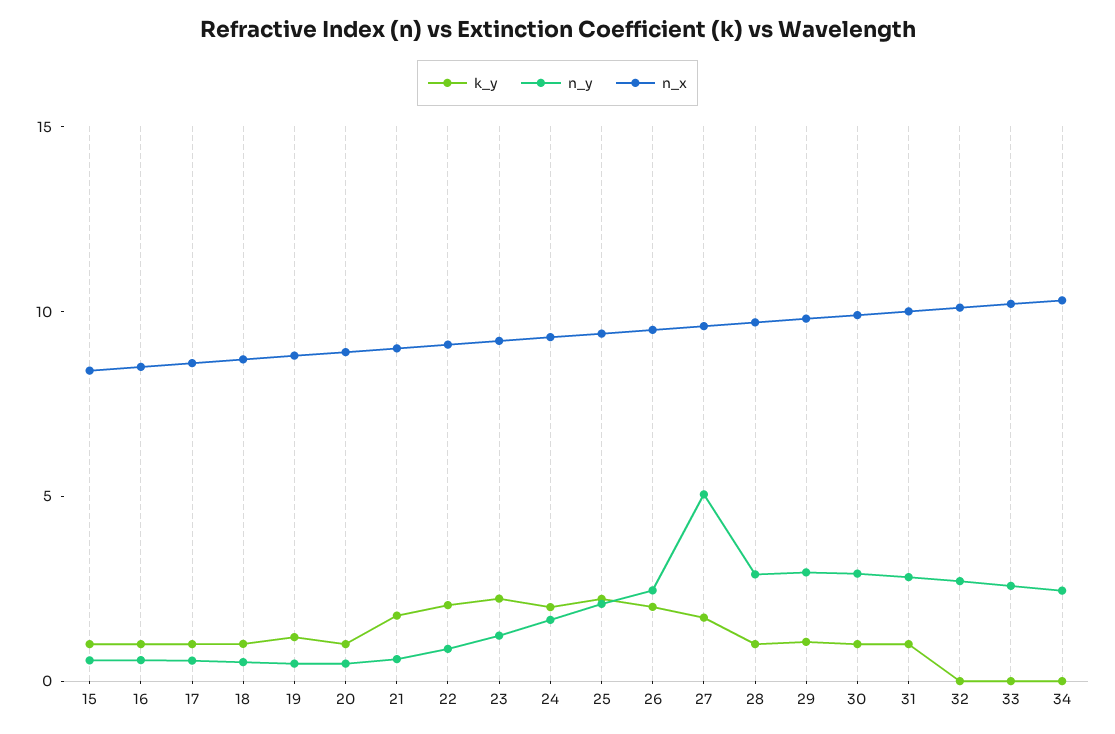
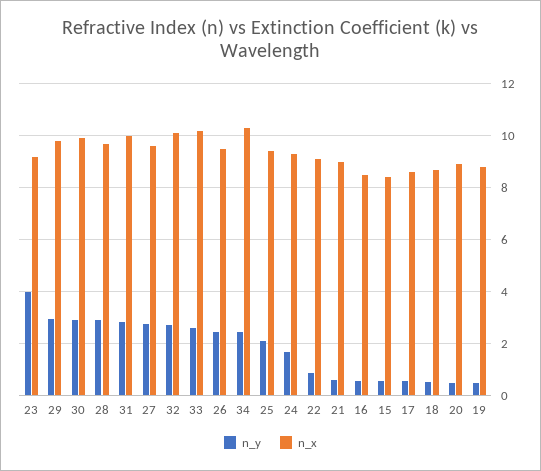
k_y, 15: 1 -> none
k_y, 16: 1 -> none
k_y, 17: 1 -> none
k_y, 18: 1 -> none
k_y, 19: 1 -> none
k_y, 20: 1 -> none
k_y, 21: 2 -> none
k_y, 22: 2 -> none
k_y, 23: 2 -> none
n_y, 23: 1 -> 4
k_y, 24: 2 -> none
k_y, 25: 2 -> none
k_y, 26: 2 -> none
k_y, 27: 2 -> none
n_y, 27: 5 -> 2.75
k_y, 28: 1 -> none
k_y, 29: 1 -> none
k_y, 30: 1 -> none
k_y, 31: 1 -> none
k_y, 32: 0 -> none
k_y, 33: 0 -> none
k_y, 34: 0 -> none

